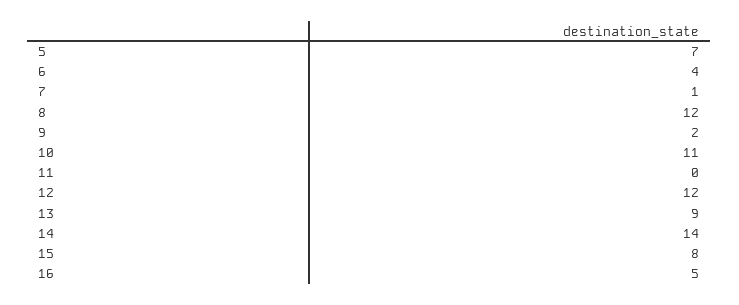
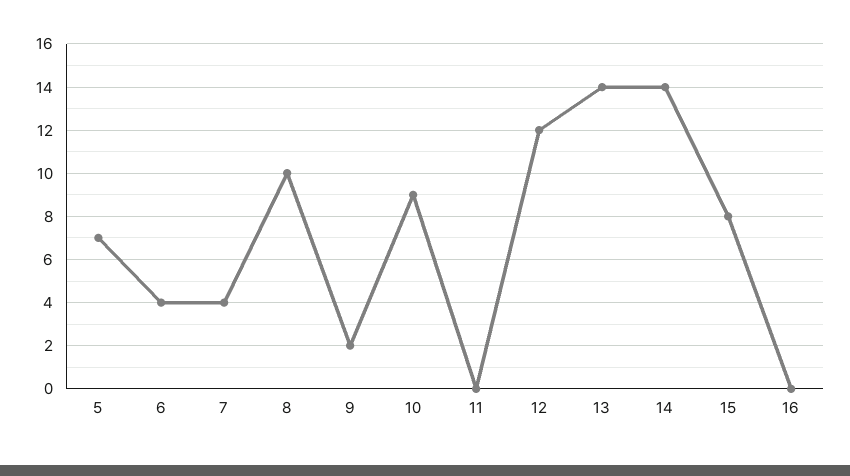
7: 1 -> 4
8: 12 -> 10
10: 11 -> 9
13: 9 -> 14
16: 5 -> 0

